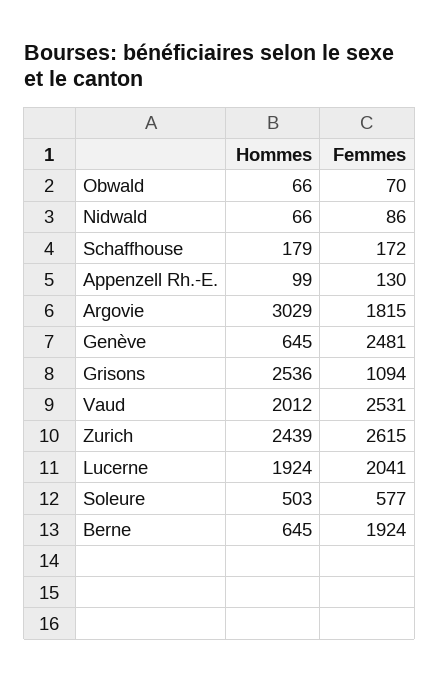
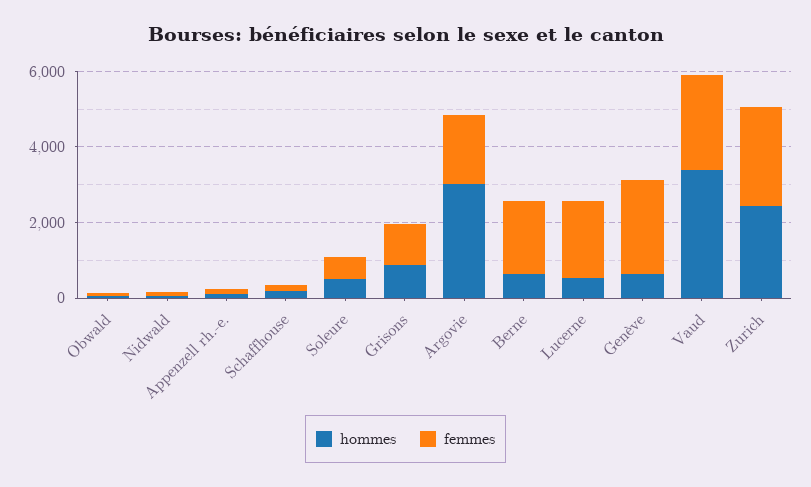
Hommes, Grisons: 2536 -> 1000
Hommes, Vaud: 2012 -> 3500
Hommes, Lucerne: 1924 -> 500

